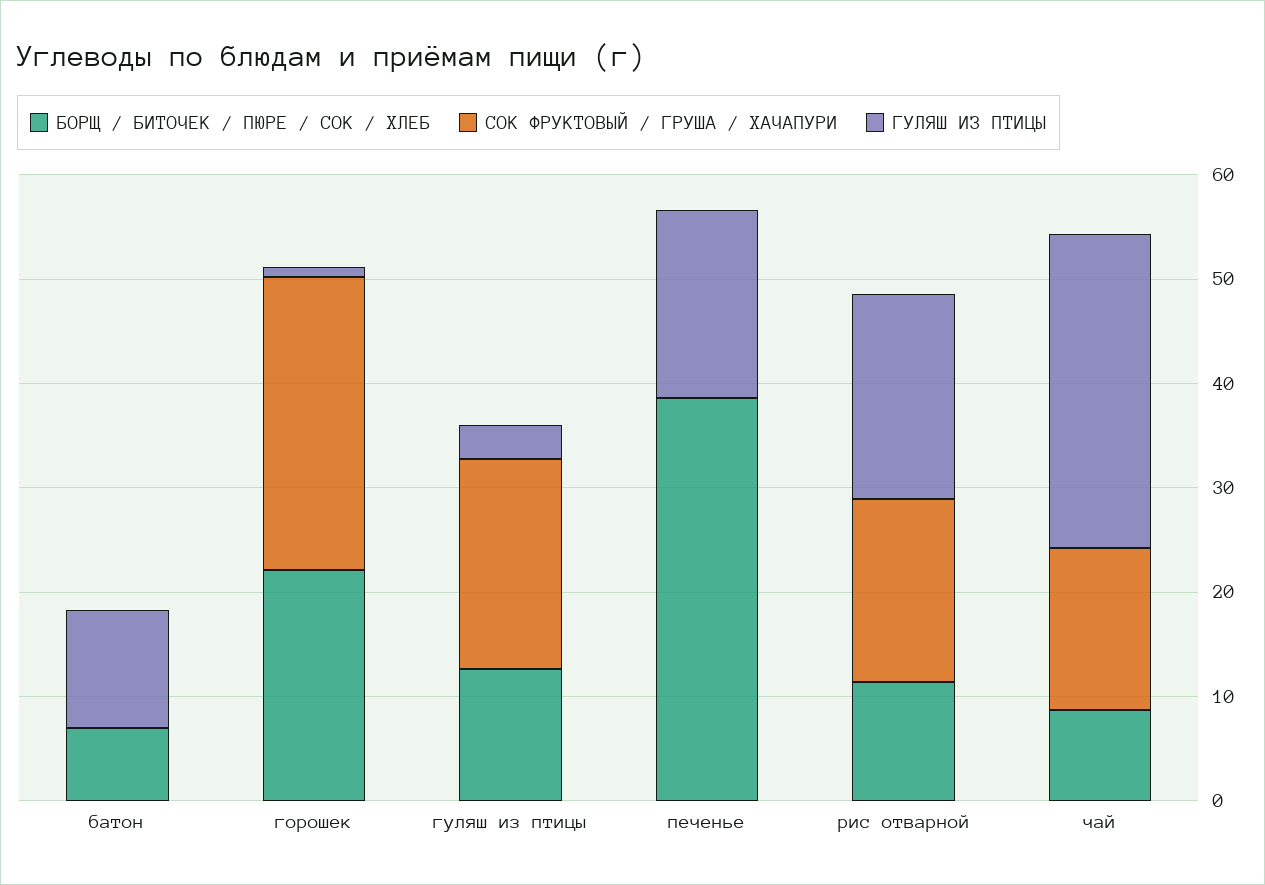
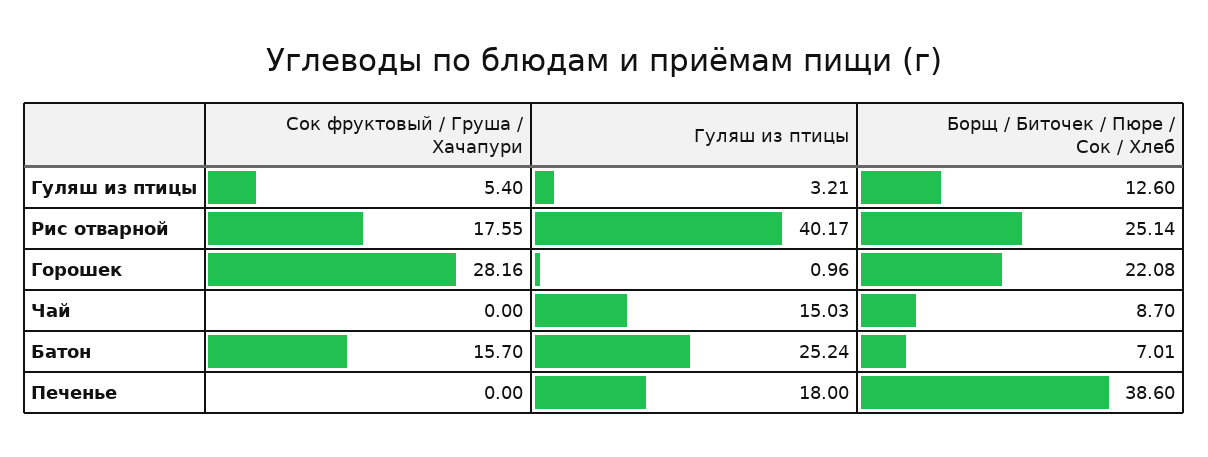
СОК ФРУКТОВЫЙ / ГРУША / ХАЧАПУРИ, батон: 0 -> 15.7
ГУЛЯШ ИЗ ПТИЦЫ, батон: 12 -> 25.24
СОК ФРУКТОВЫЙ / ГРУША / ХАЧАПУРИ, гуляш из птицы: 20 -> 5.4
БОРЩ / БИТОЧЕК / ПЮРЕ / СОК / ХЛЕБ, рис отварной: 12 -> 25.14
ГУЛЯШ ИЗ ПТИЦЫ, рис отварной: 20 -> 40.17
СОК ФРУКТОВЫЙ / ГРУША / ХАЧАПУРИ, чай: 16 -> 0
ГУЛЯШ ИЗ ПТИЦЫ, чай: 30 -> 15.03

